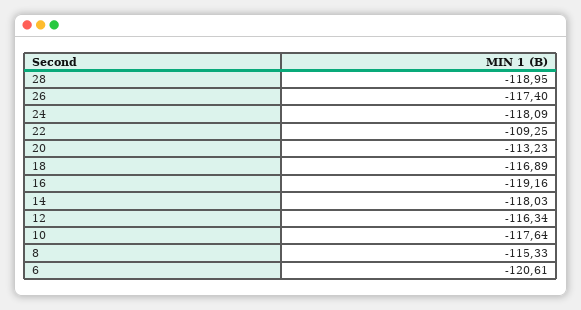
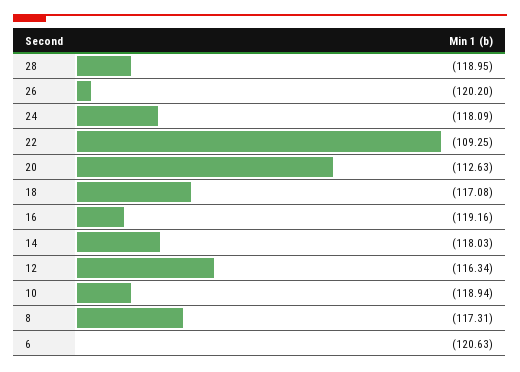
26: -117.4 -> -120.2
20: -113.23 -> -112.63
18: -116.89 -> -117.08
10: -117.64 -> -118.94
8: -115.33 -> -117.31
6: -120.61 -> -120.63

